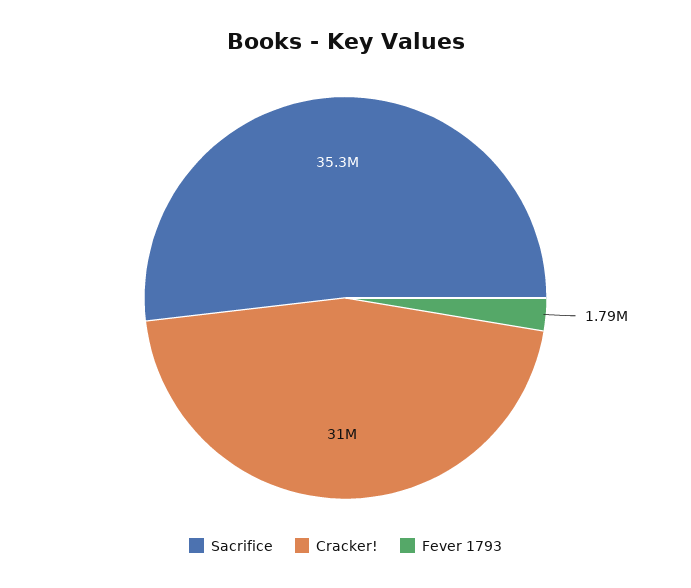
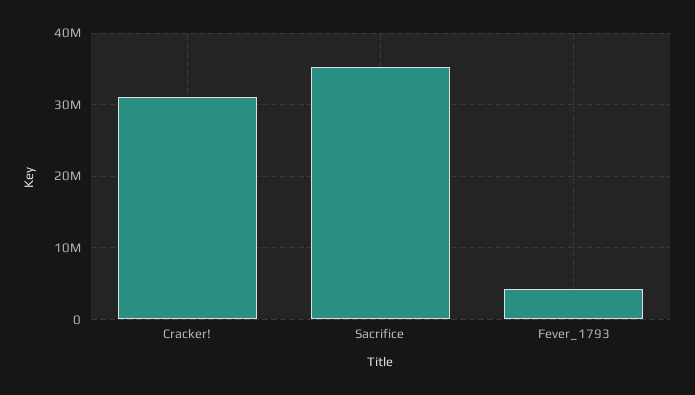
Fever 1793: 1790000 -> 4000000

